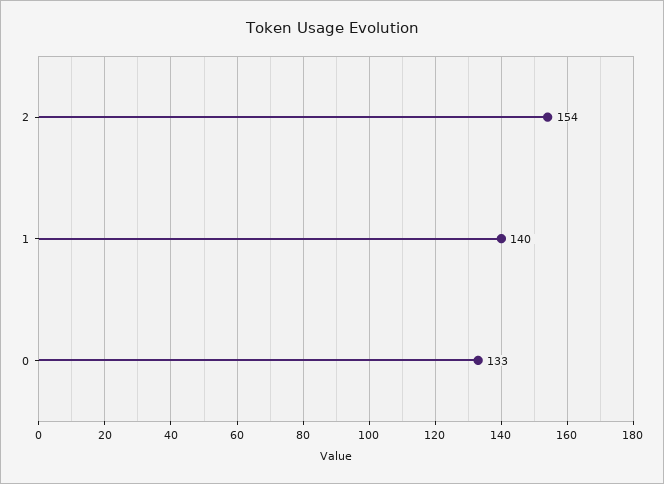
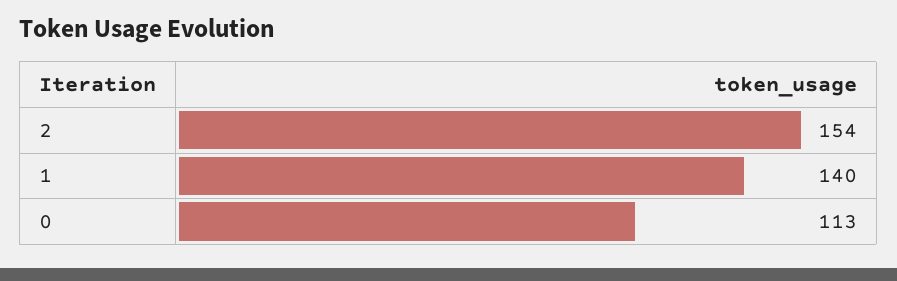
0: 133 -> 113

